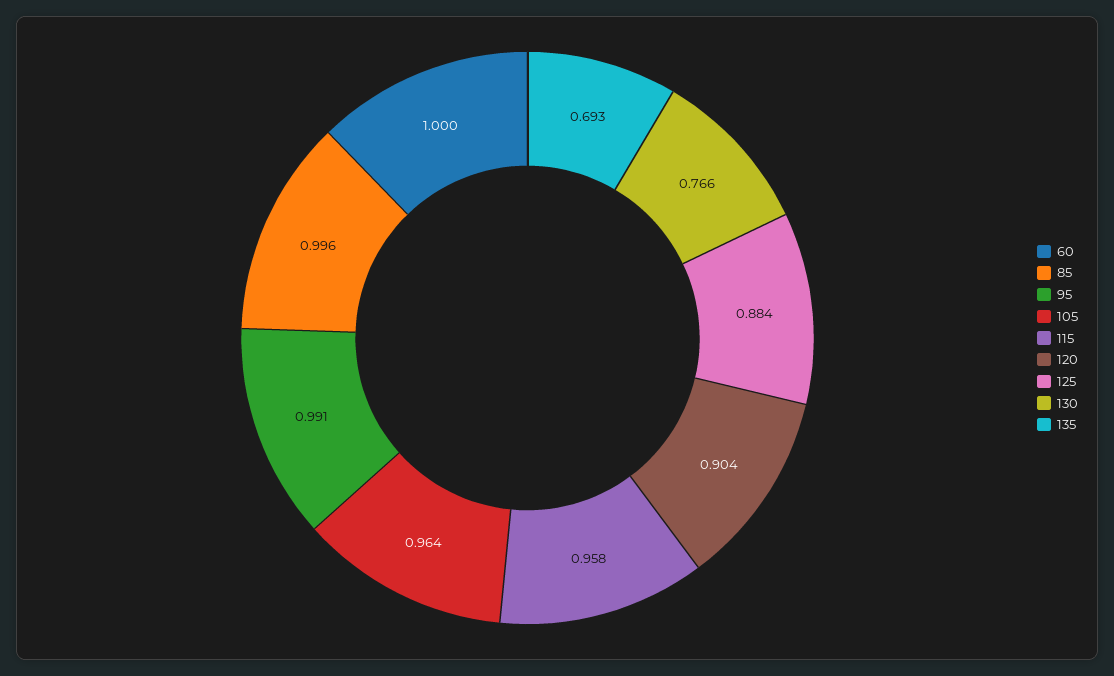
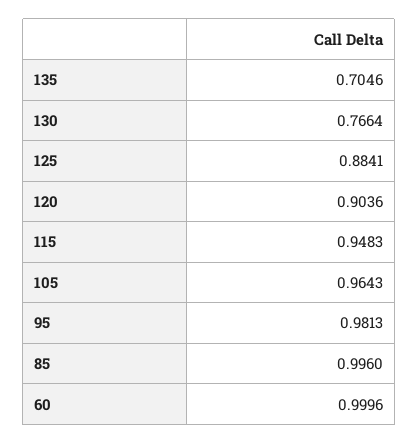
95: 0.991 -> 0.9813
115: 0.958 -> 0.9483
135: 0.693 -> 0.7046

